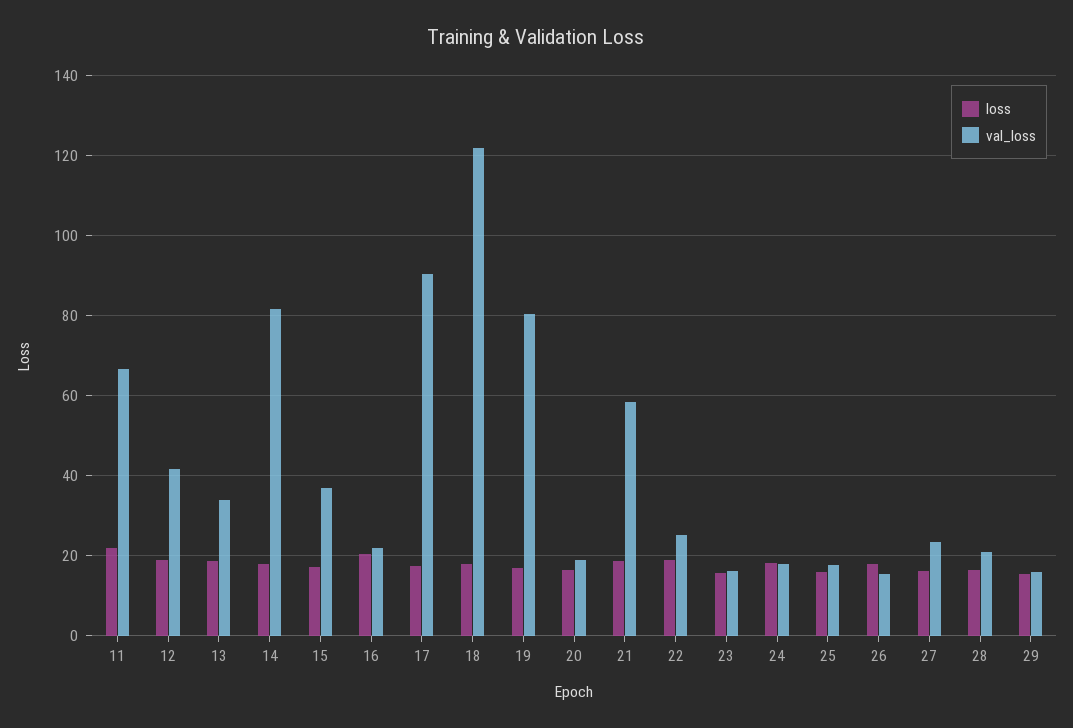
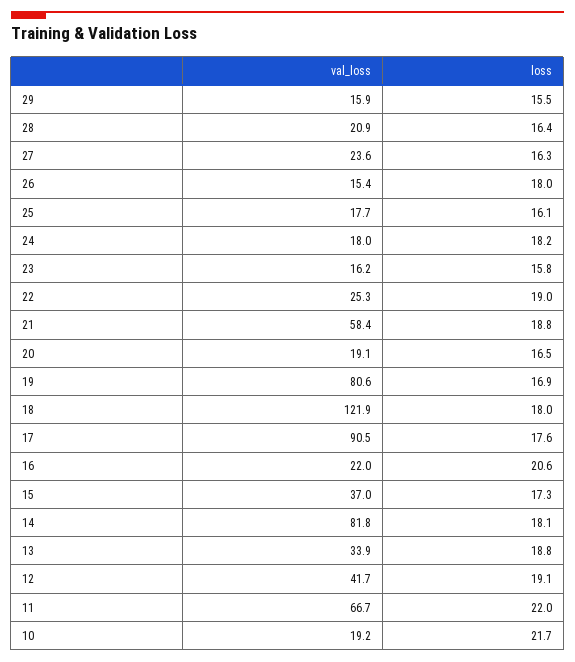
val_loss, 10: none -> 19.2
loss, 10: none -> 21.7

